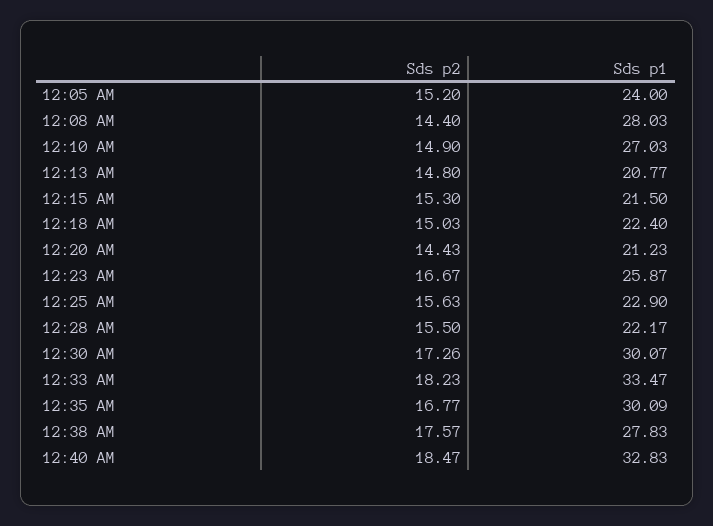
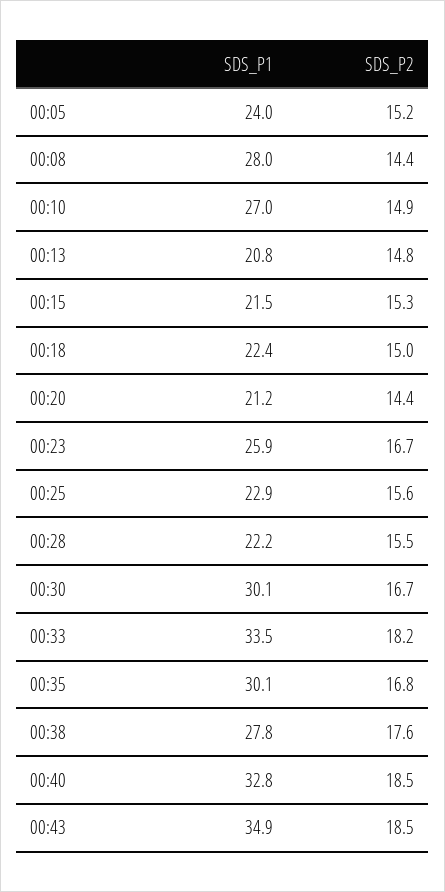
Sds p2, 12:30 AM: 17.26 -> 16.7
Sds p1, 00:43: none -> 34.9
Sds p2, 00:43: none -> 18.5

